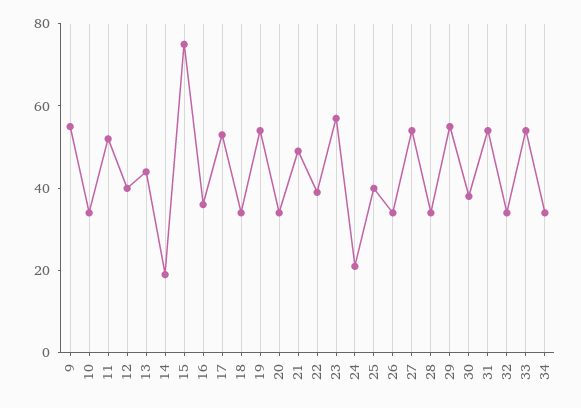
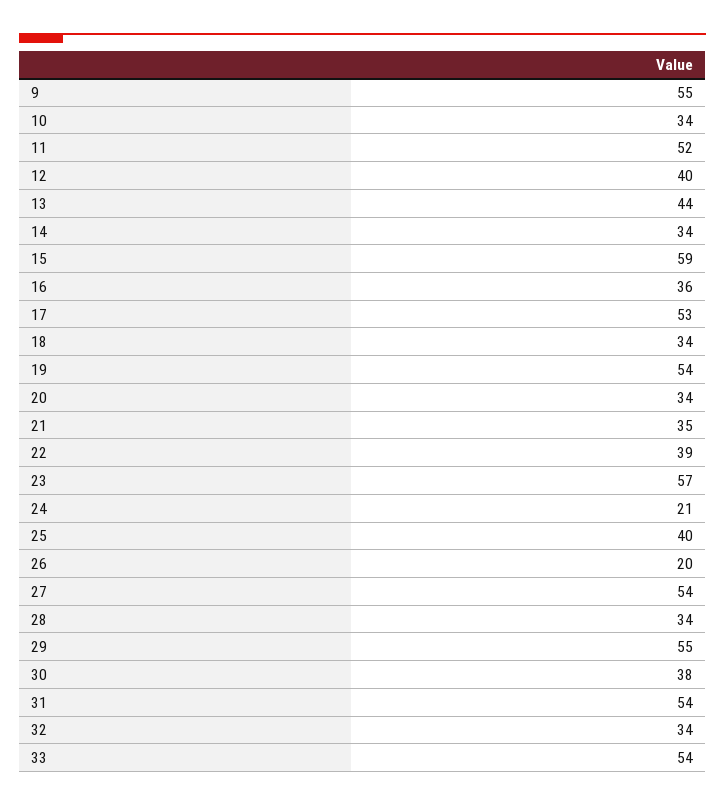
14: 20 -> 34
15: 75 -> 59
21: 50 -> 35
26: 35 -> 20
34: 35 -> none

